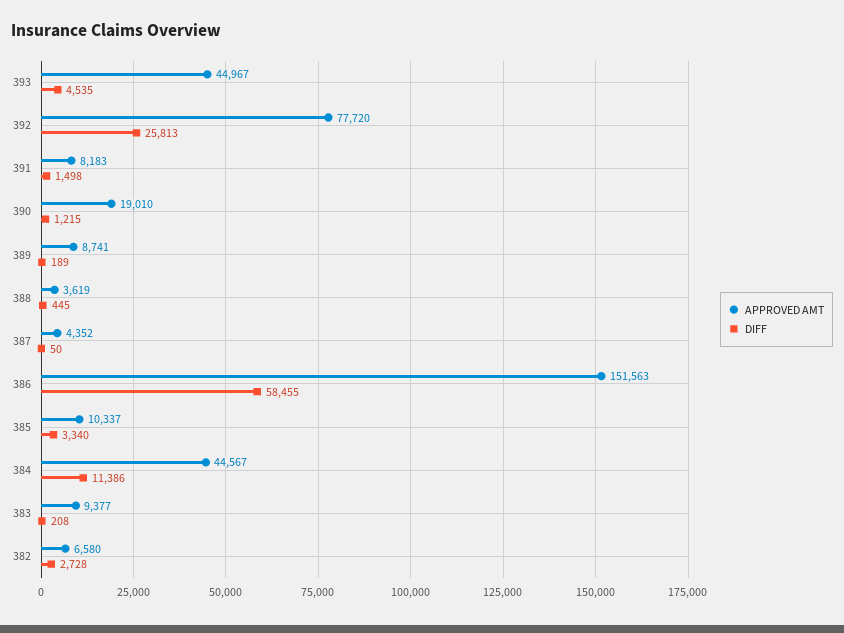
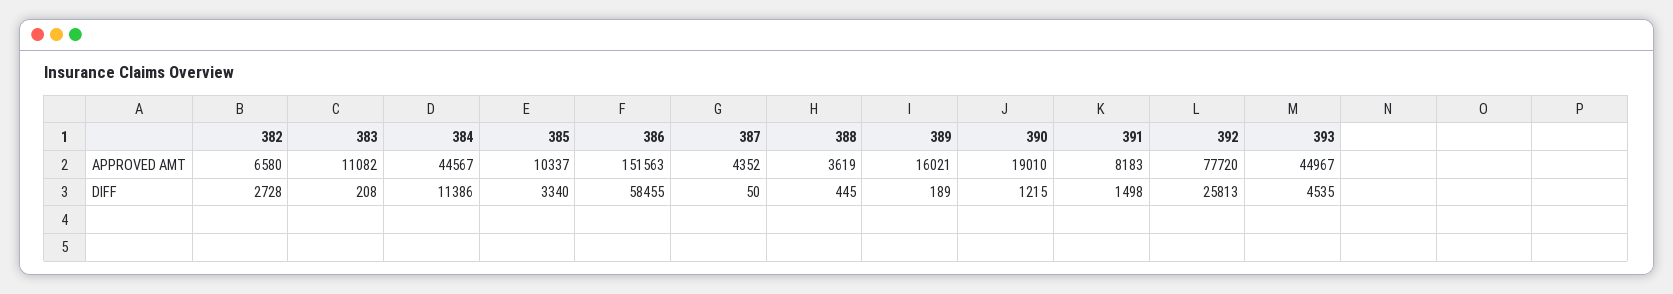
APPROVED AMT, 389: 8741 -> 16021
APPROVED AMT, 383: 9377 -> 11082

